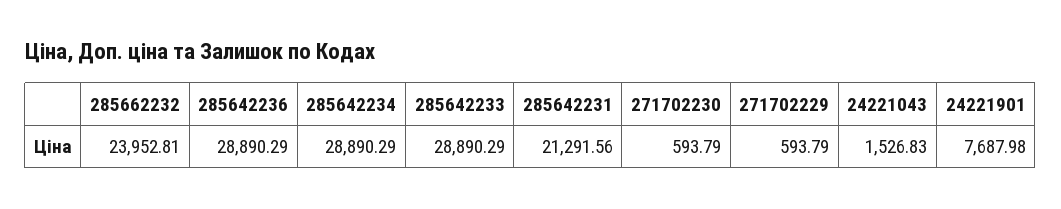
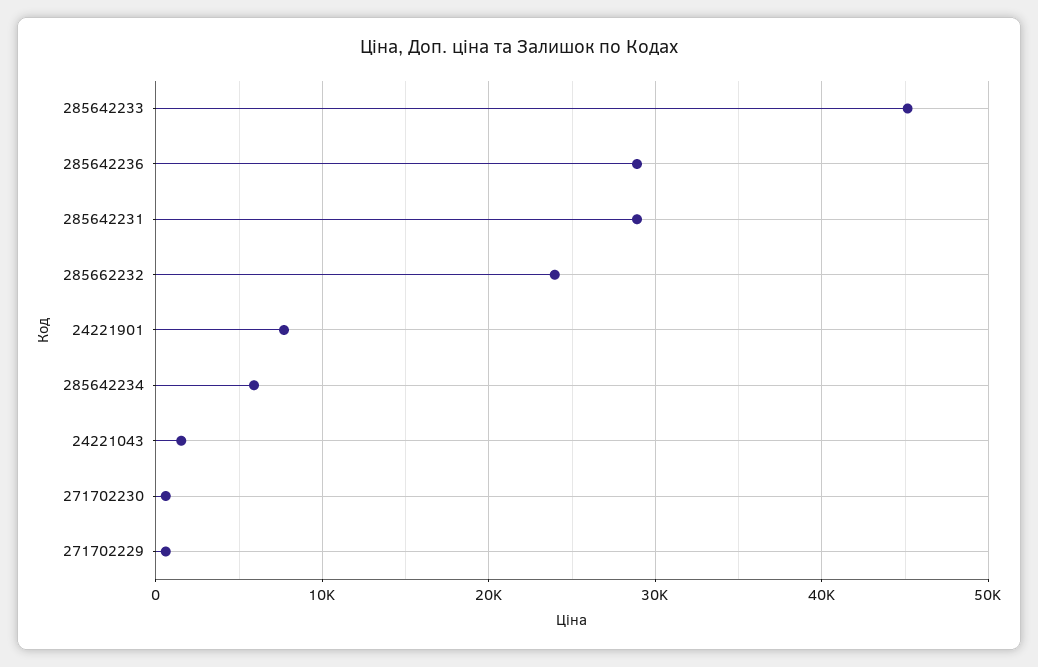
285642234: 28890.29 -> 6000
285642233: 28890.29 -> 45000
285642231: 21291.56 -> 29000

